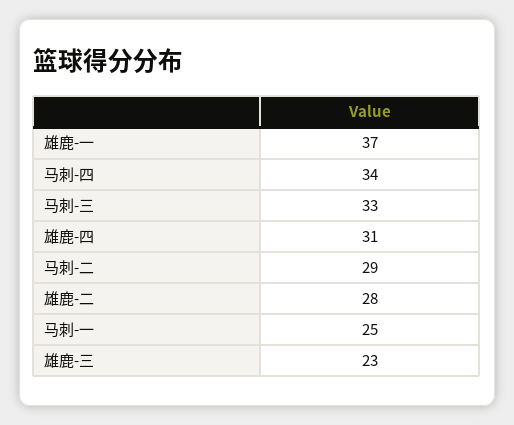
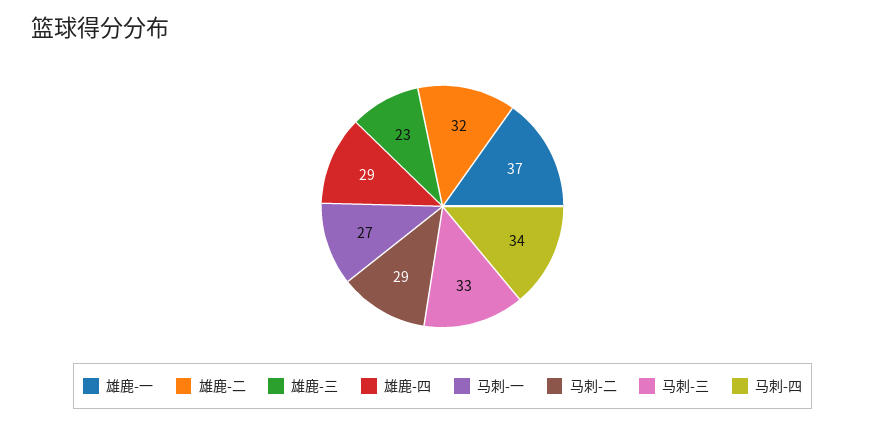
雄鹿-四: 31 -> 29
雄鹿-二: 28 -> 32
马刺-一: 25 -> 27

